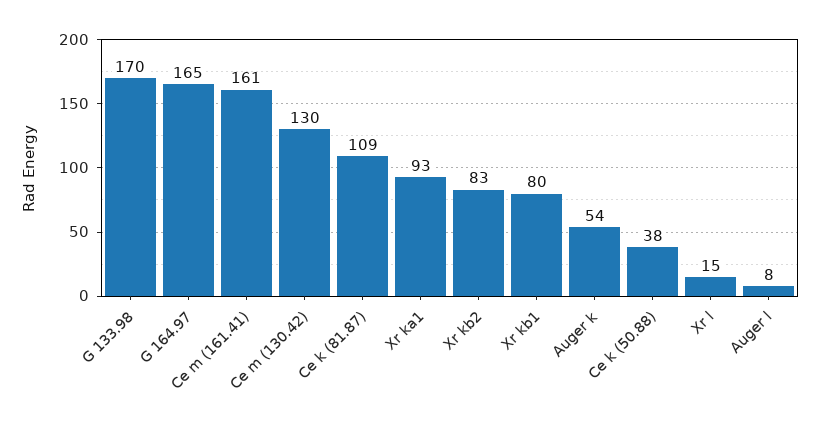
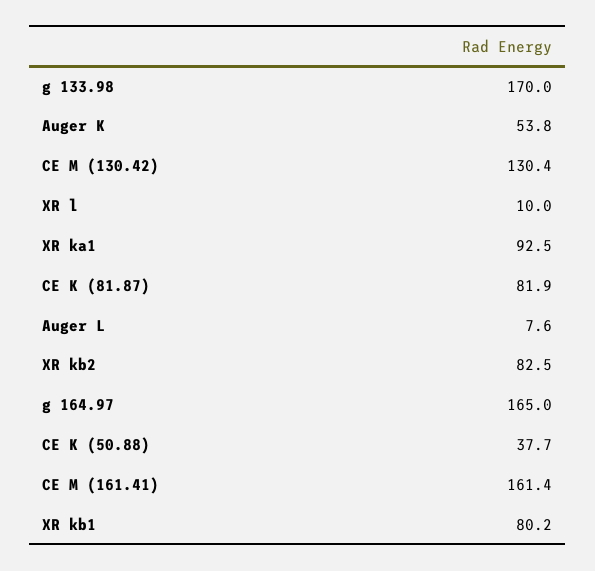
Ce k (81.87): 109 -> 81.9
Xr l: 15 -> 10

